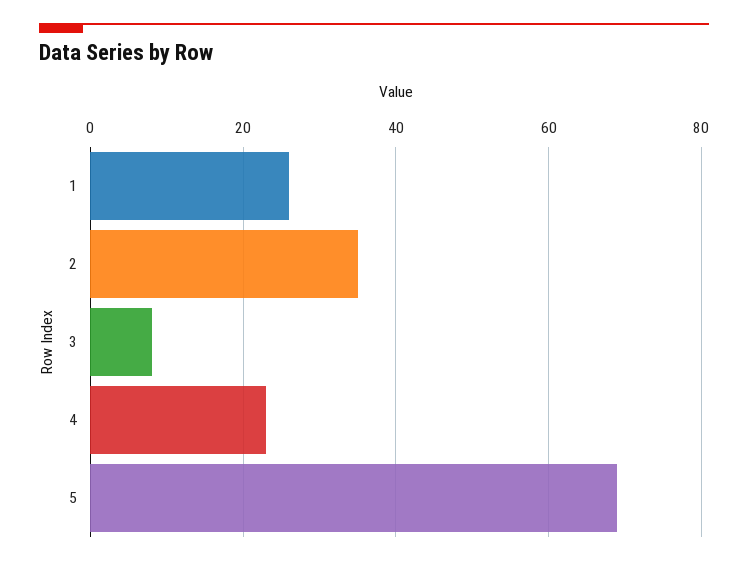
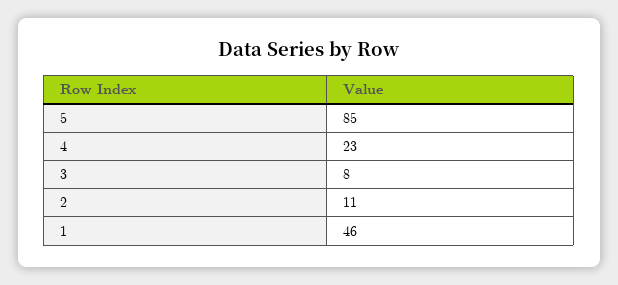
1: 25 -> 46
2: 35 -> 11
5: 70 -> 85

